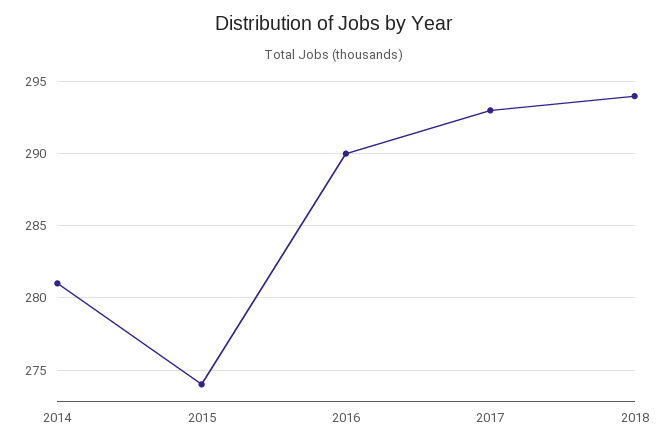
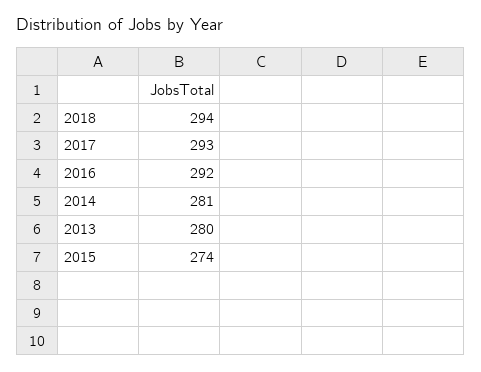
2016: 290 -> 292
2013: none -> 280

